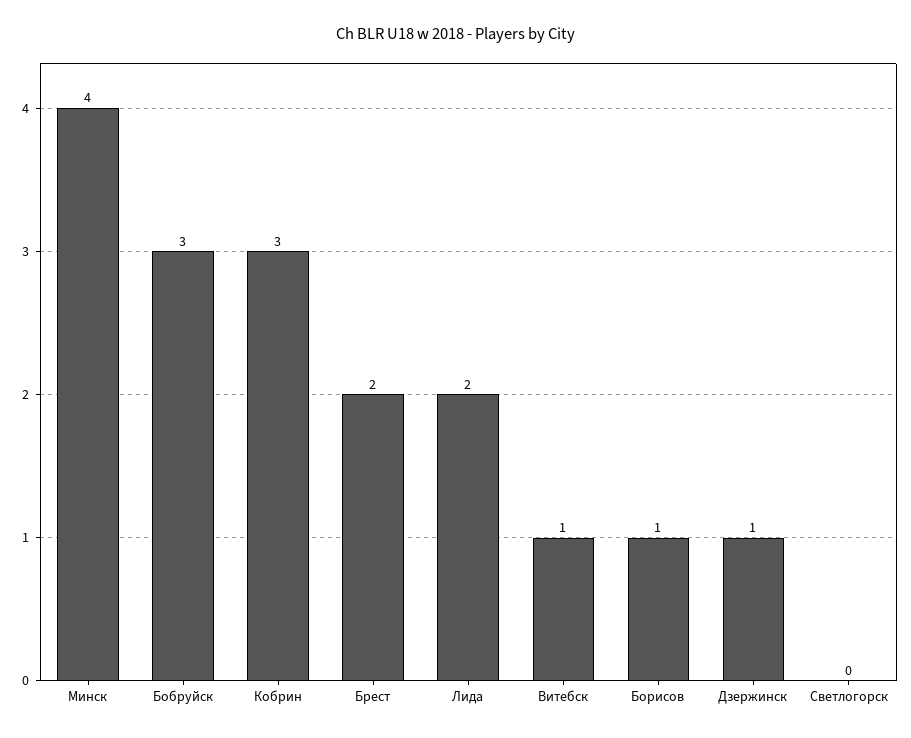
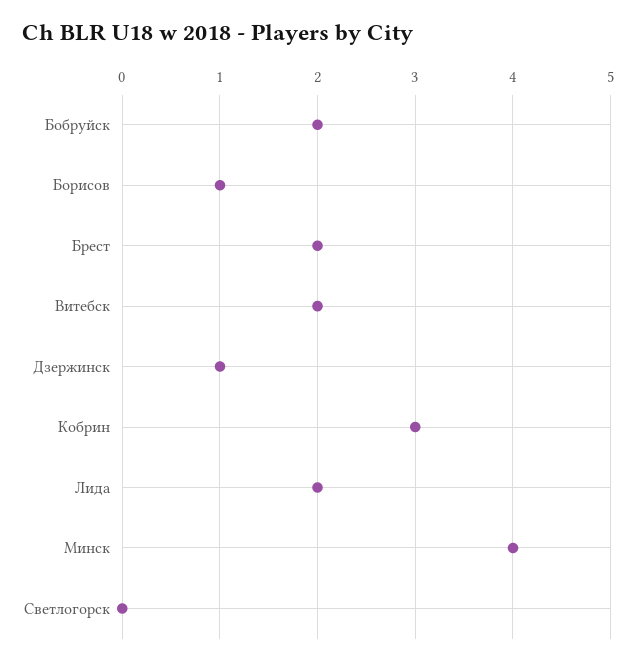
Бобруйск: 3 -> 2
Витебск: 1 -> 2

